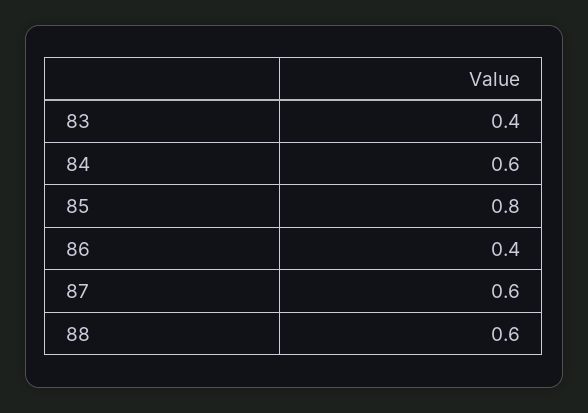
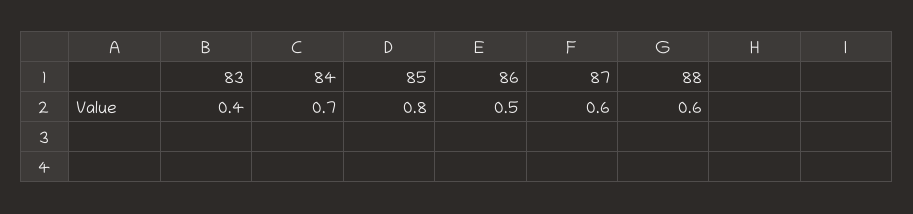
84: 0.6 -> 0.7
86: 0.4 -> 0.5

